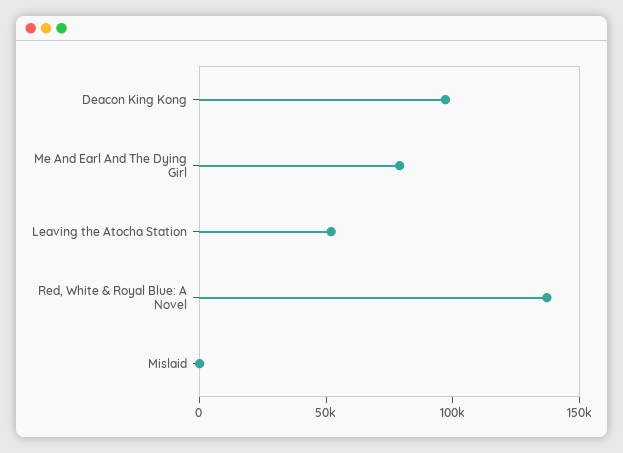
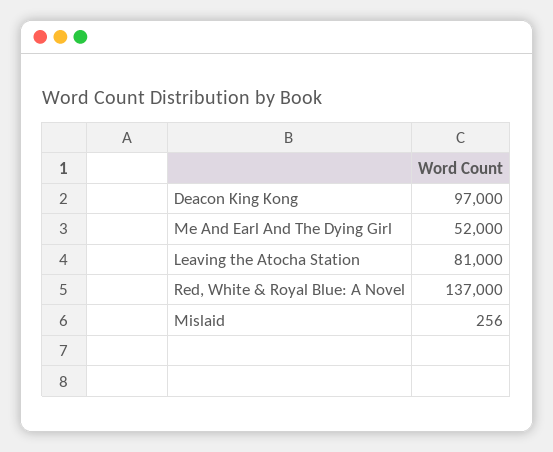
Me And Earl And The Dying Girl: 80000 -> 52000
Leaving the Atocha Station: 50000 -> 81000

